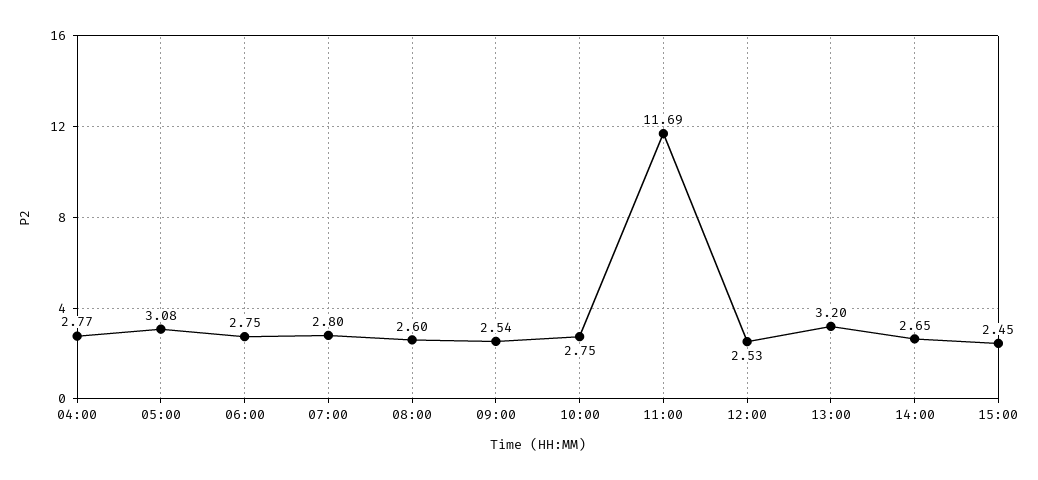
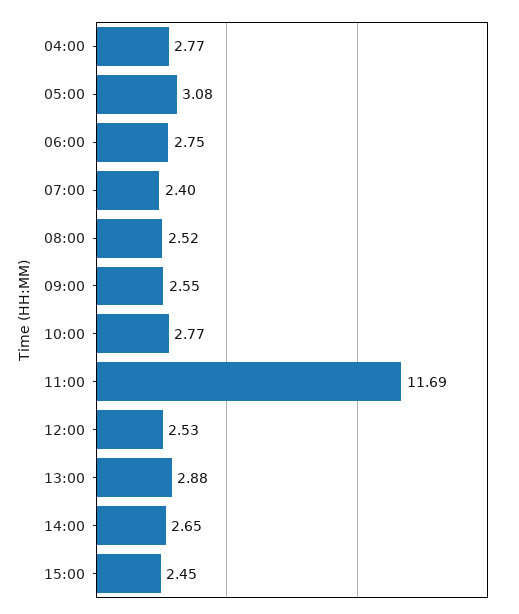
07:00: 2.8 -> 2.4
08:00: 2.6 -> 2.52
09:00: 2.54 -> 2.55
10:00: 2.75 -> 2.77
13:00: 3.2 -> 2.88

